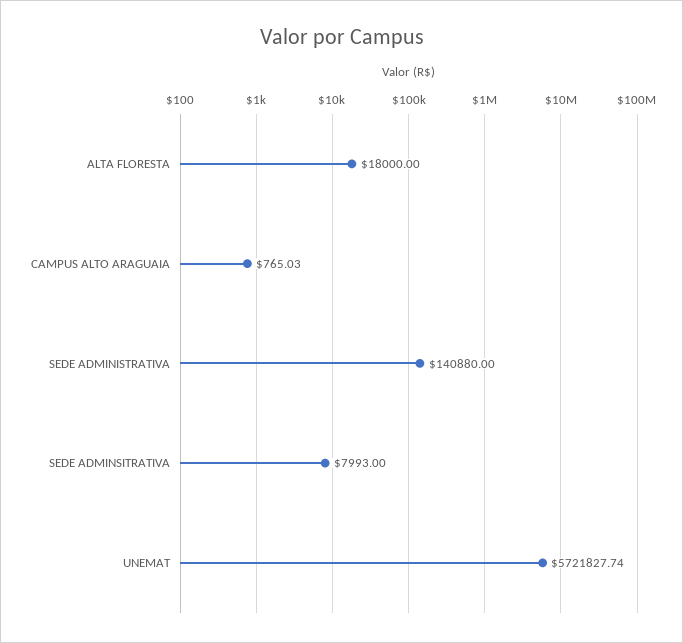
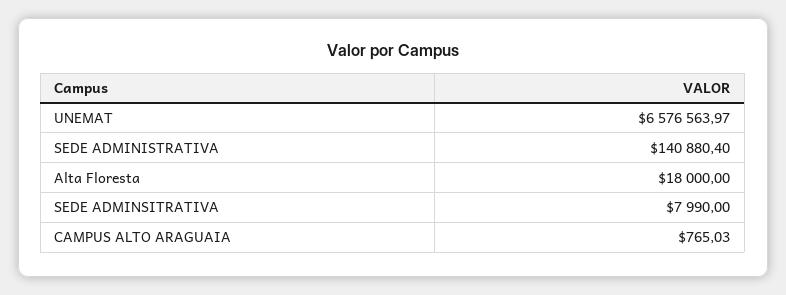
SEDE ADMINISTRATIVA: 140880 -> 140880.4
SEDE ADMINSITRATIVA: 7993 -> 7990
UNEMAT: 5721827.74 -> 6576563.97

